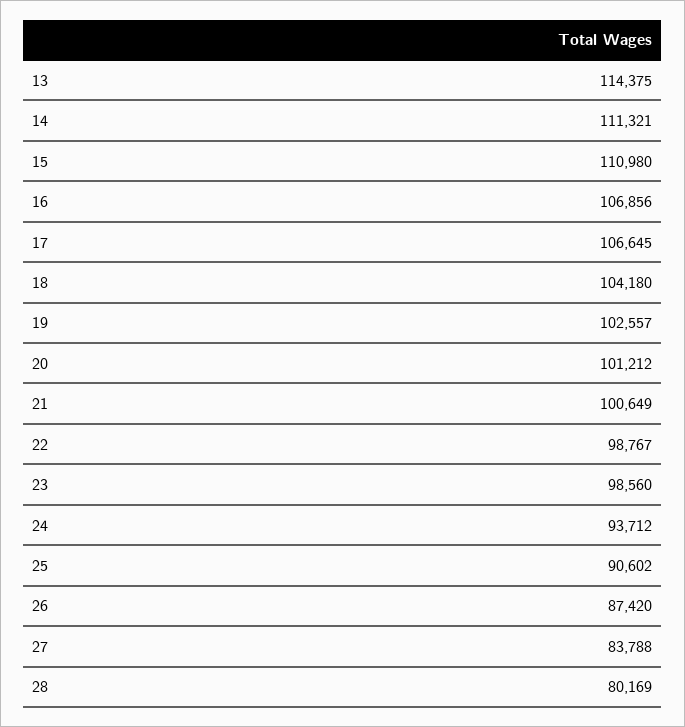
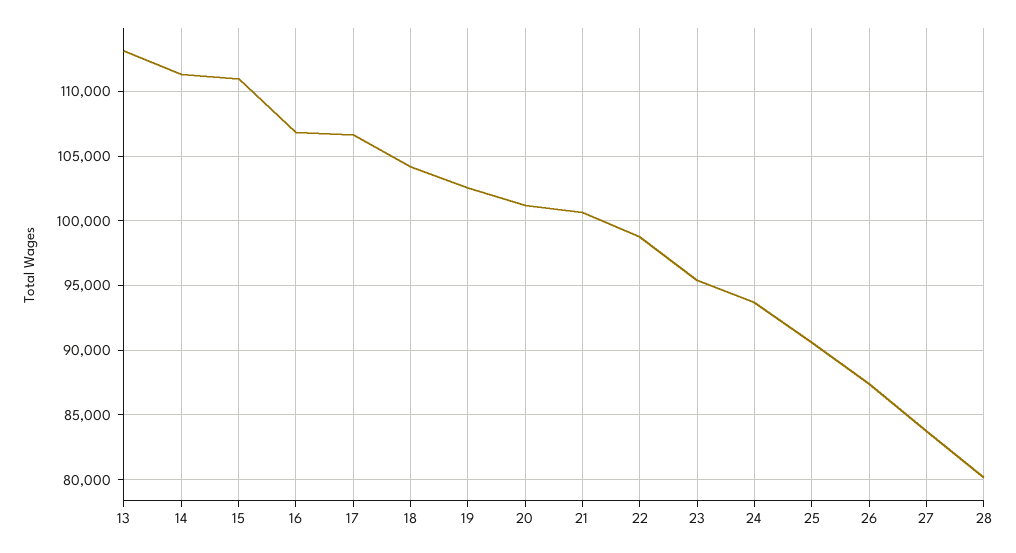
13: 114375 -> 113000
23: 98560 -> 95500

